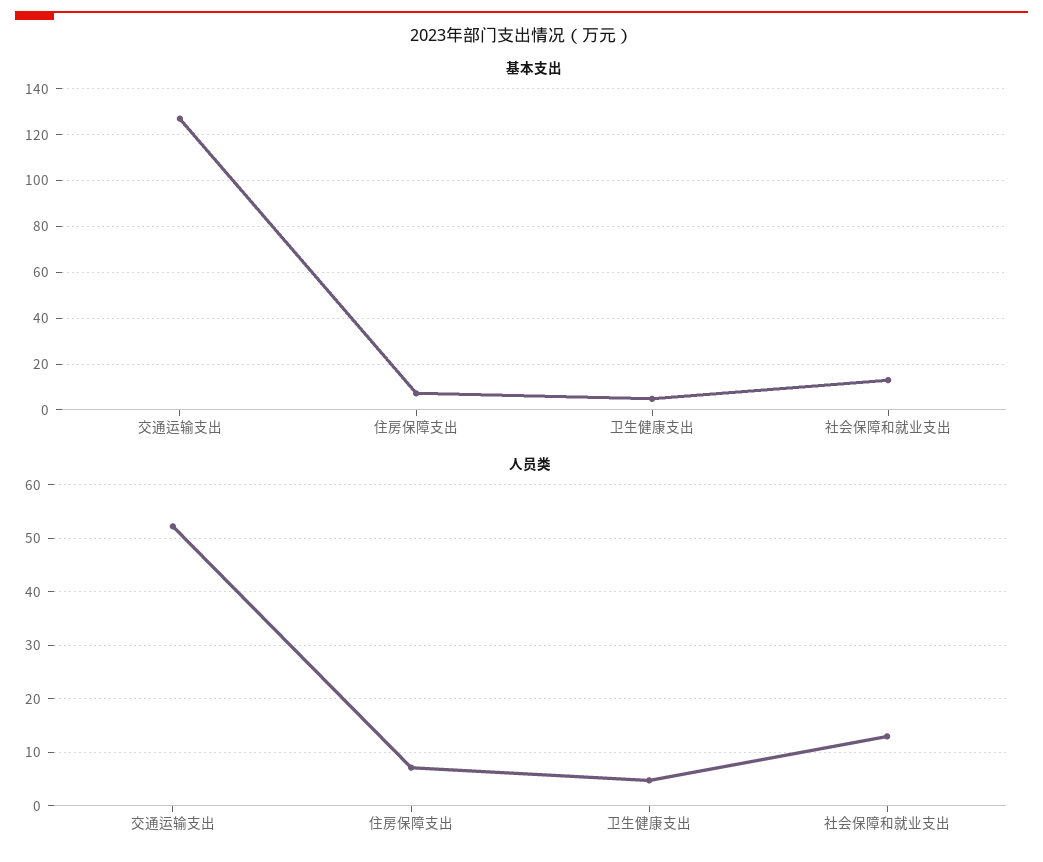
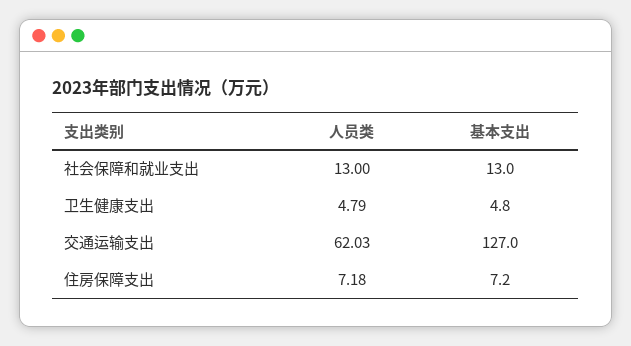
人员类, 交通运输支出: 52 -> 62.03

